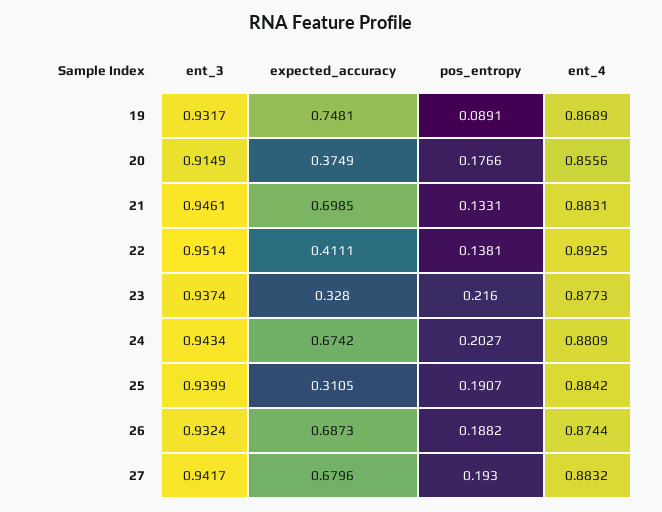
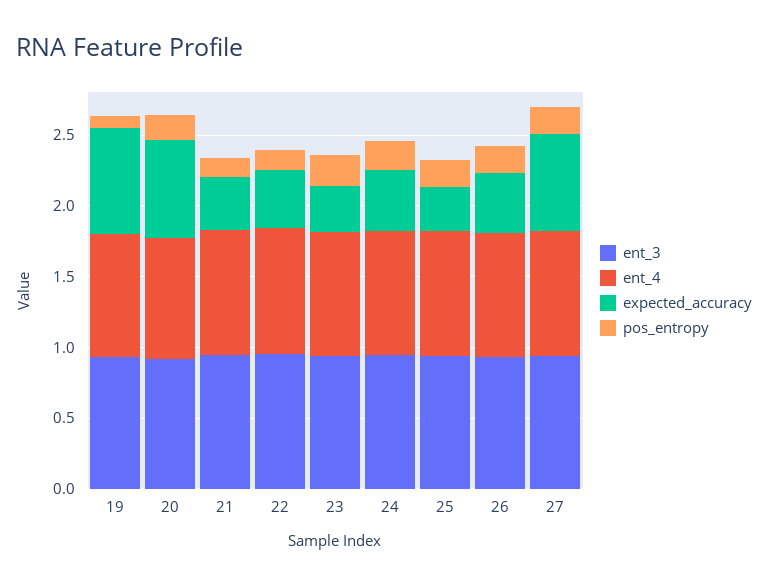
expected_accuracy, 20: 0.3749 -> 0.7
expected_accuracy, 21: 0.6985 -> 0.4
expected_accuracy, 24: 0.6742 -> 0.4
expected_accuracy, 26: 0.6873 -> 0.4

